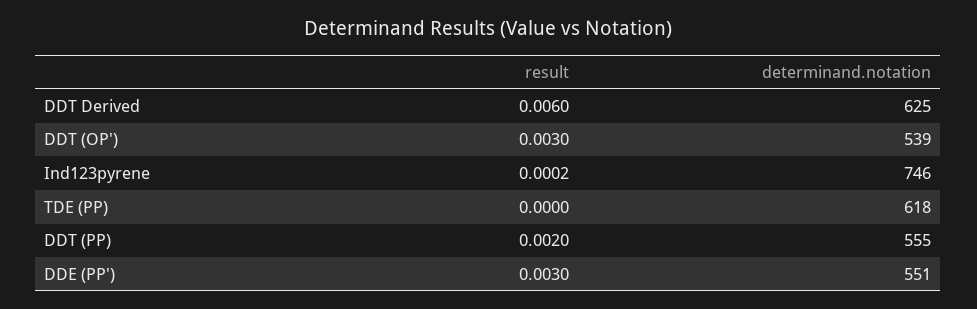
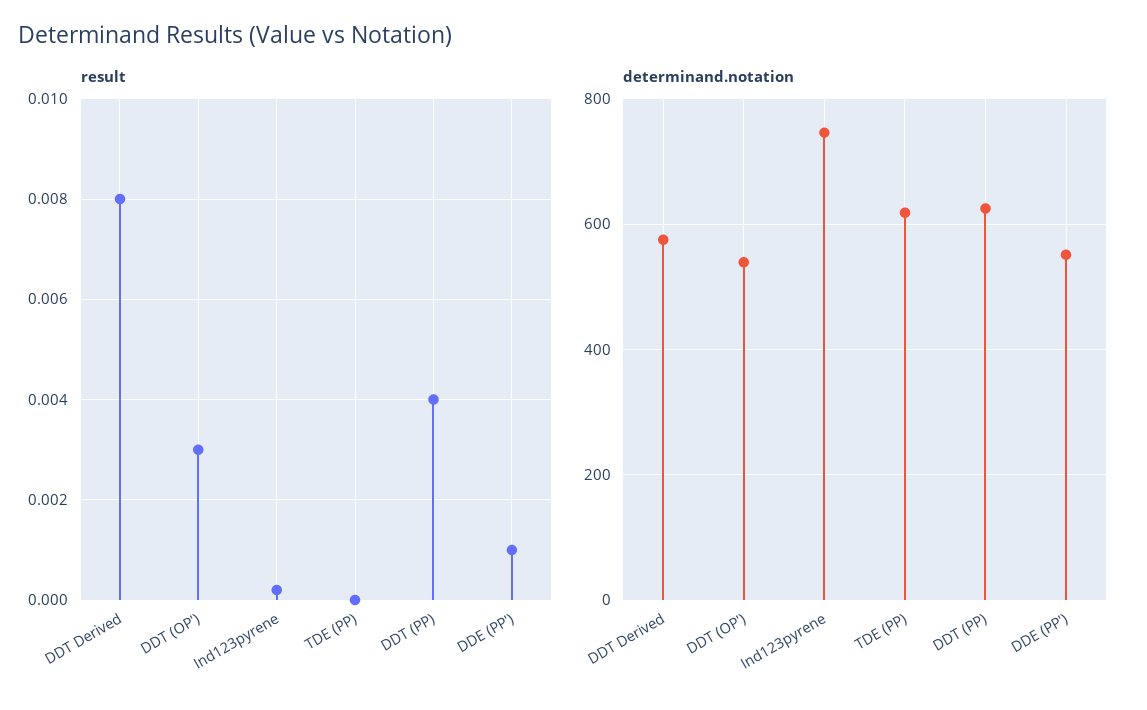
result, DDT Derived: 0.006 -> 0.008
determinand.notation, DDT Derived: 625 -> 580
result, DDT (PP): 0.002 -> 0.004
determinand.notation, DDT (PP): 555 -> 620
result, DDE (PP'): 0.003 -> 0.001

